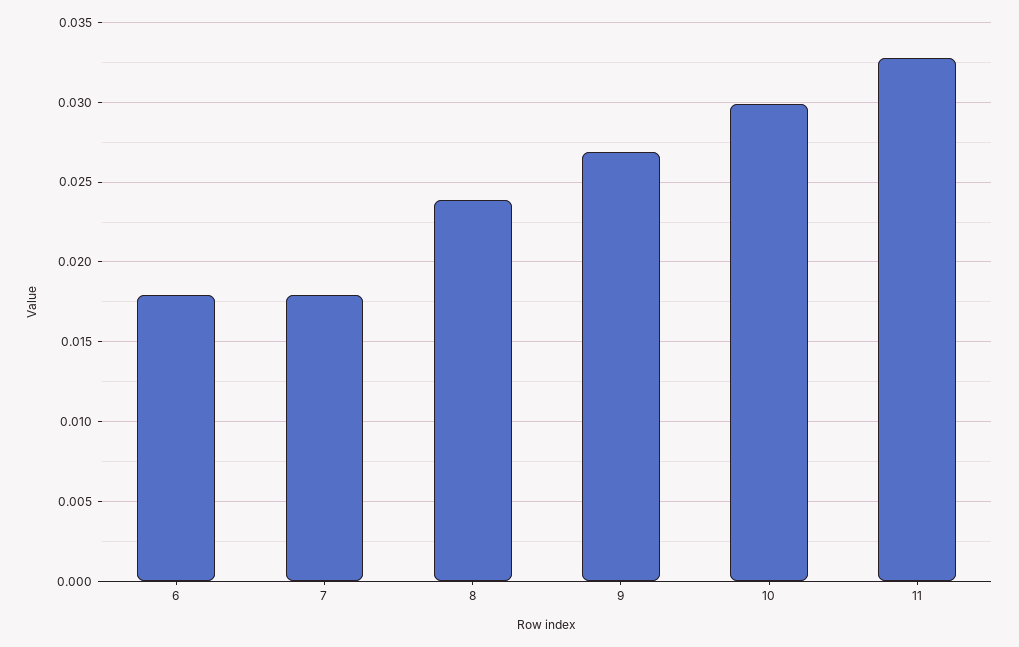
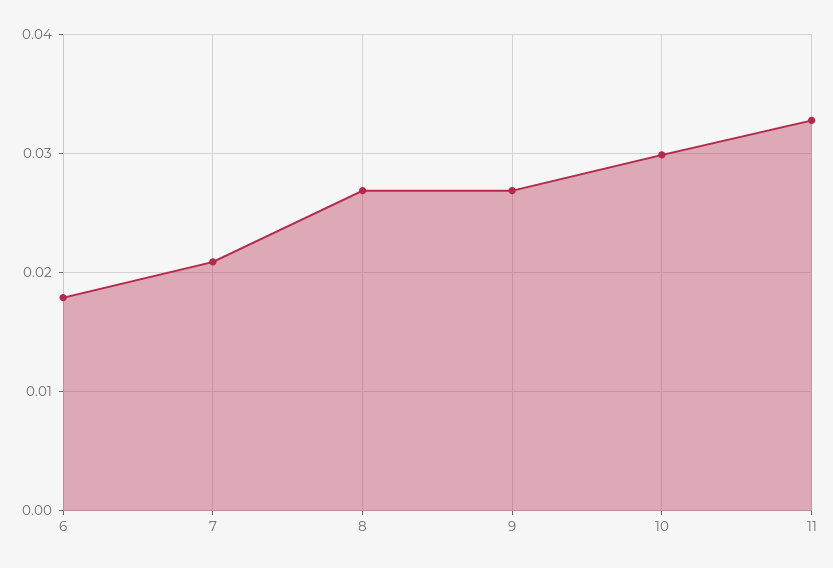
7: 0.018 -> 0.021
8: 0.024 -> 0.027

